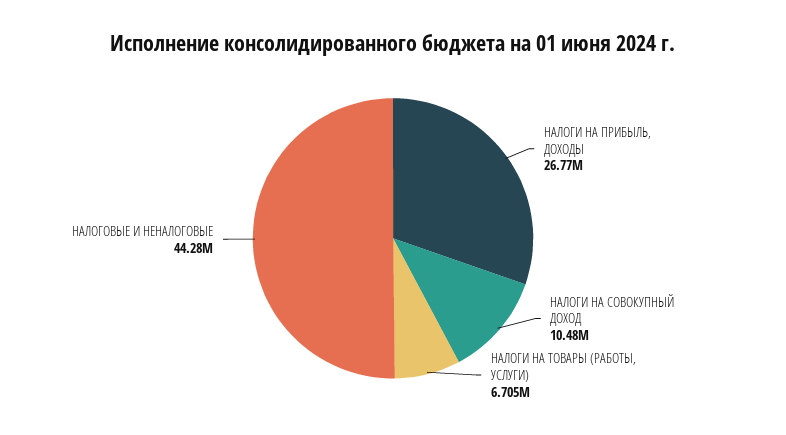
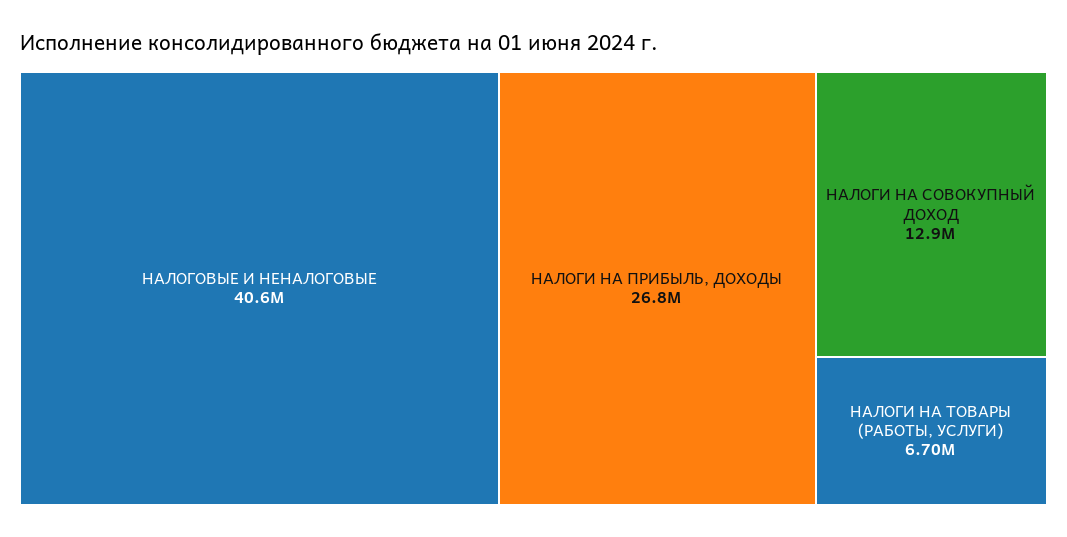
НАЛОГИ НА СОВОКУПНЫЙ ДОХОД: 10480000 -> 12900000
НАЛОГОВЫЕ И НЕНАЛОГОВЫЕ: 44280000 -> 40600000

